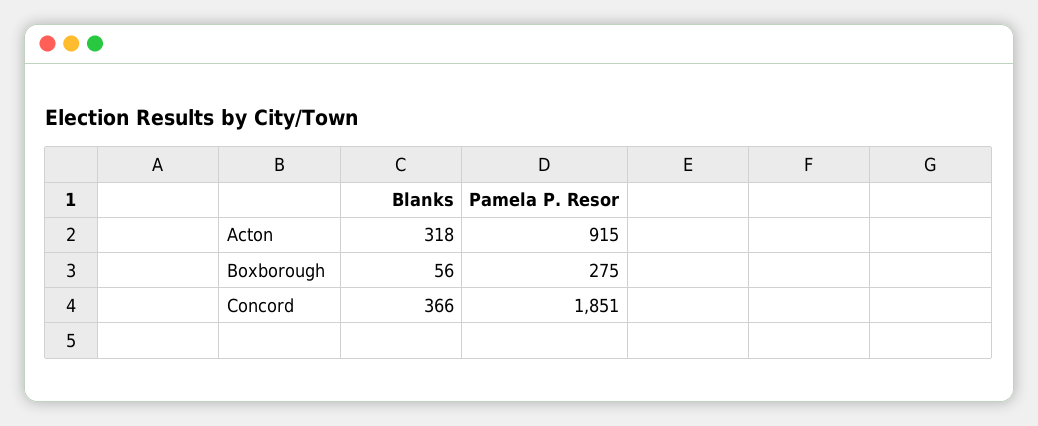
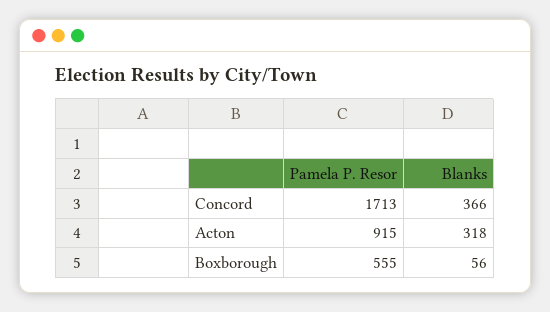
Pamela P. Resor, Boxborough: 275 -> 555
Pamela P. Resor, Concord: 1851 -> 1713

